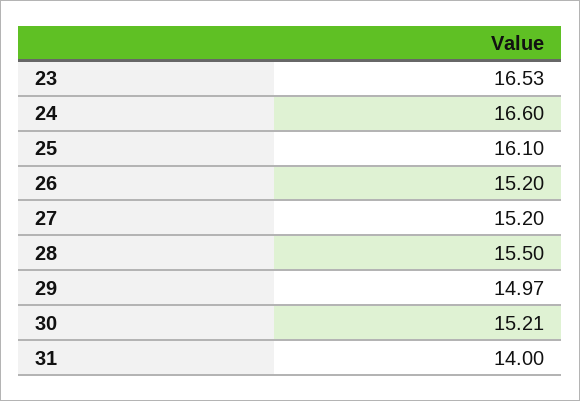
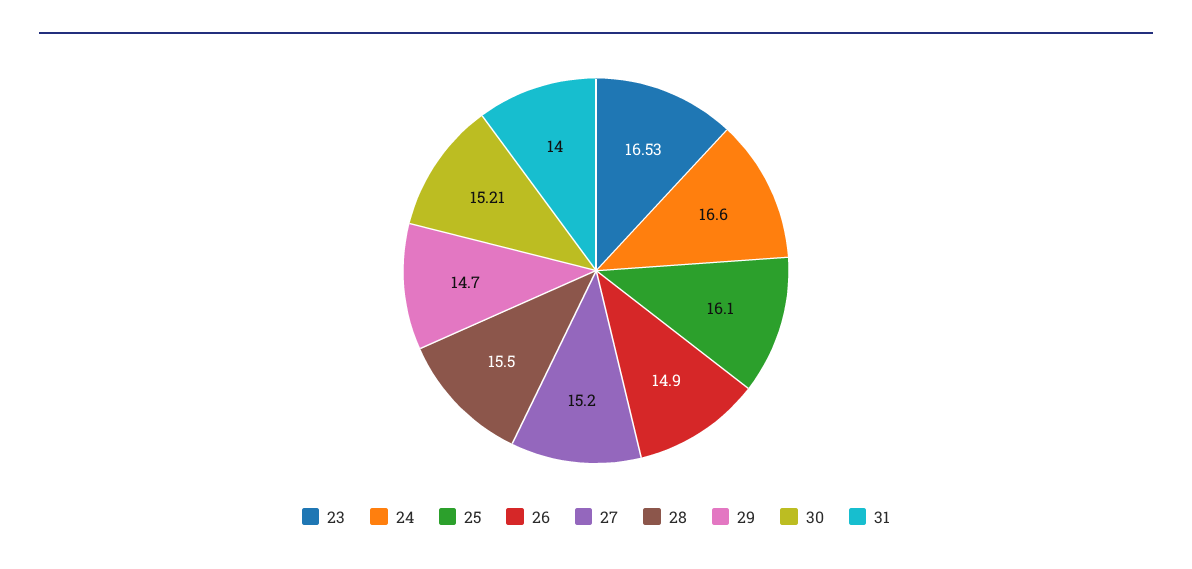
26: 15.2 -> 14.9
29: 14.97 -> 14.7

